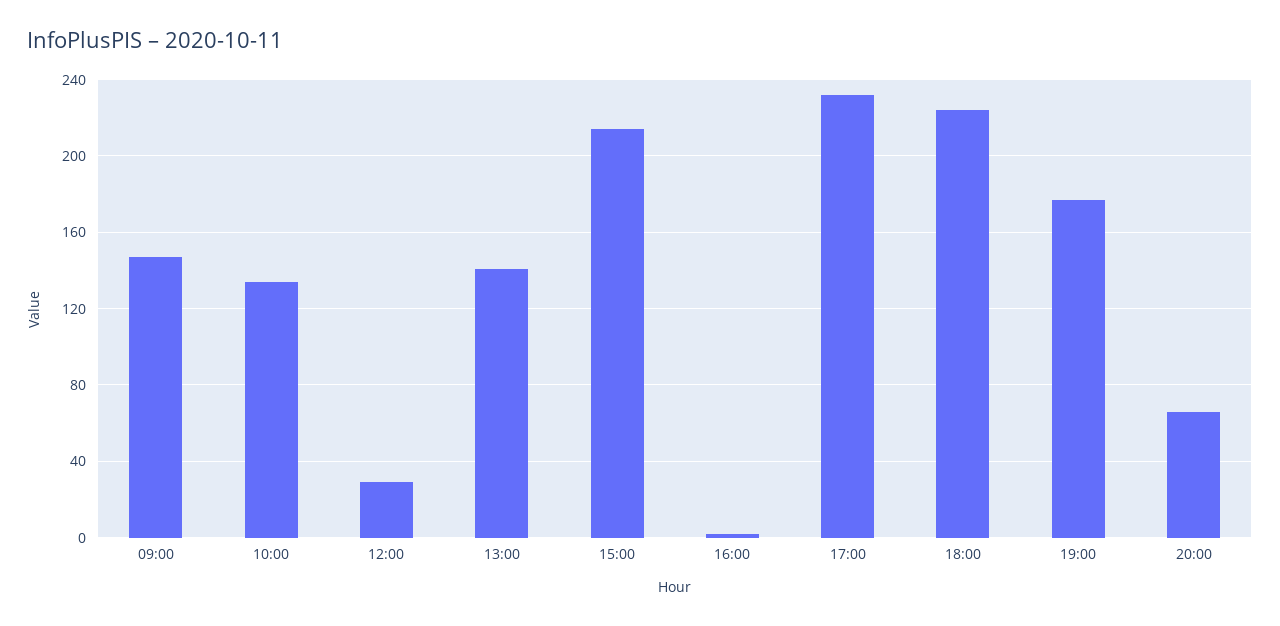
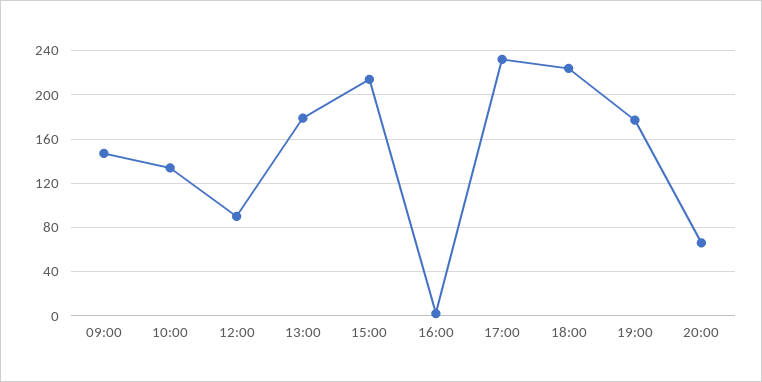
12:00: 30 -> 90
13:00: 140 -> 180

